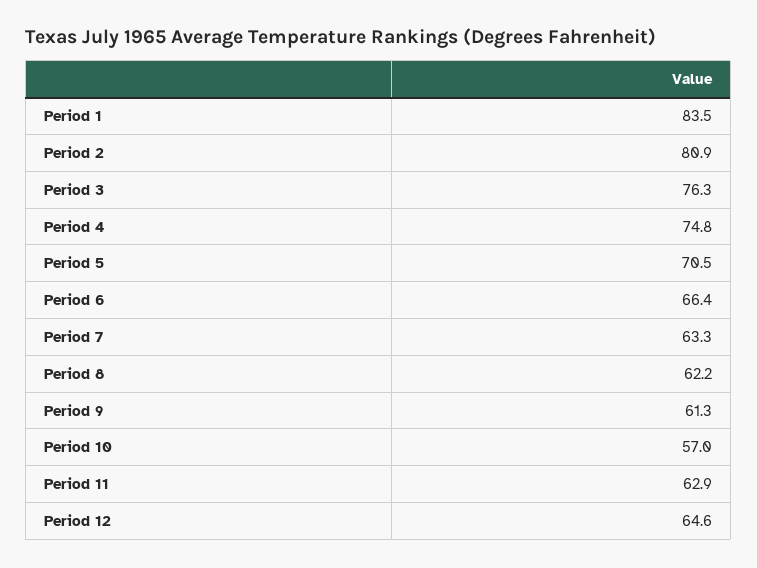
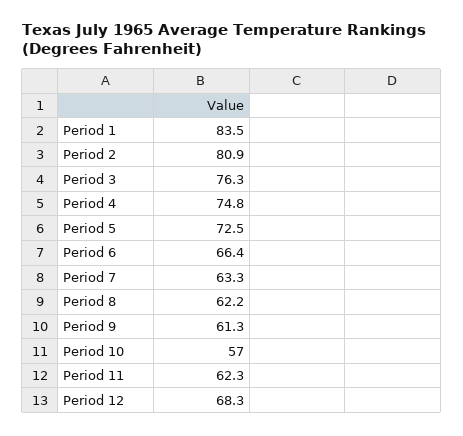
Period 5: 70.5 -> 72.5
Period 11: 62.9 -> 62.3
Period 12: 64.6 -> 68.3

